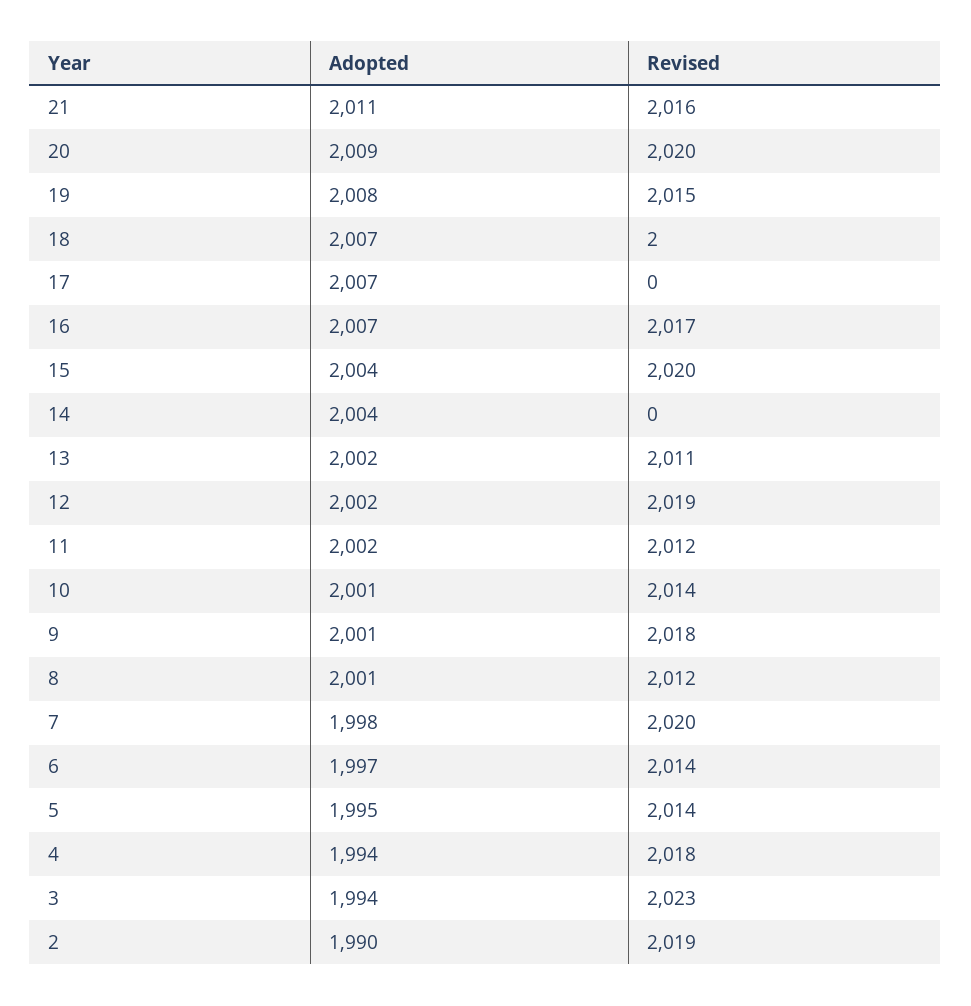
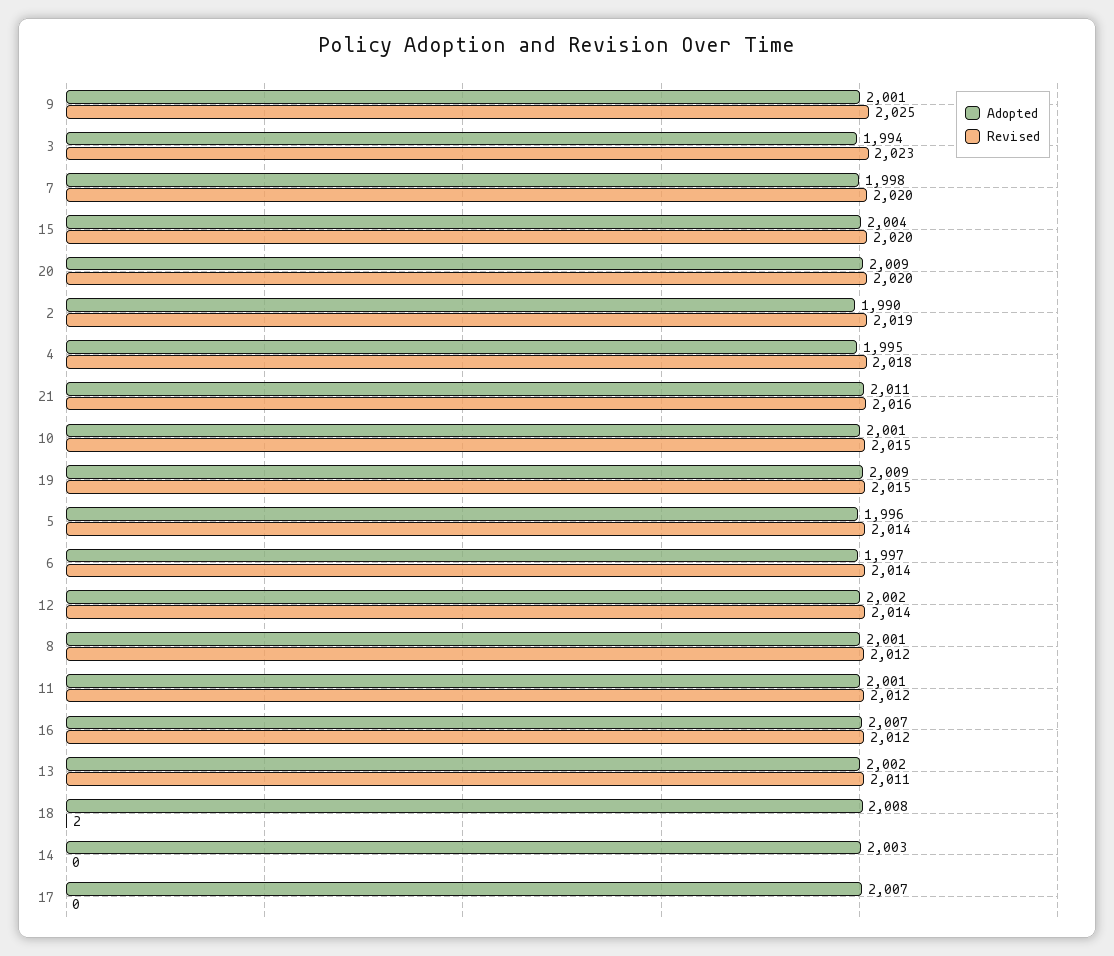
Adopted, 19: 2008 -> 2009
Adopted, 18: 2007 -> 2008
Revised, 16: 2017 -> 2012
Adopted, 14: 2004 -> 2003
Revised, 12: 2019 -> 2014
Adopted, 11: 2002 -> 2001
Revised, 10: 2014 -> 2015
Revised, 9: 2018 -> 2025
Adopted, 5: 1995 -> 1996
Adopted, 4: 1994 -> 1995

